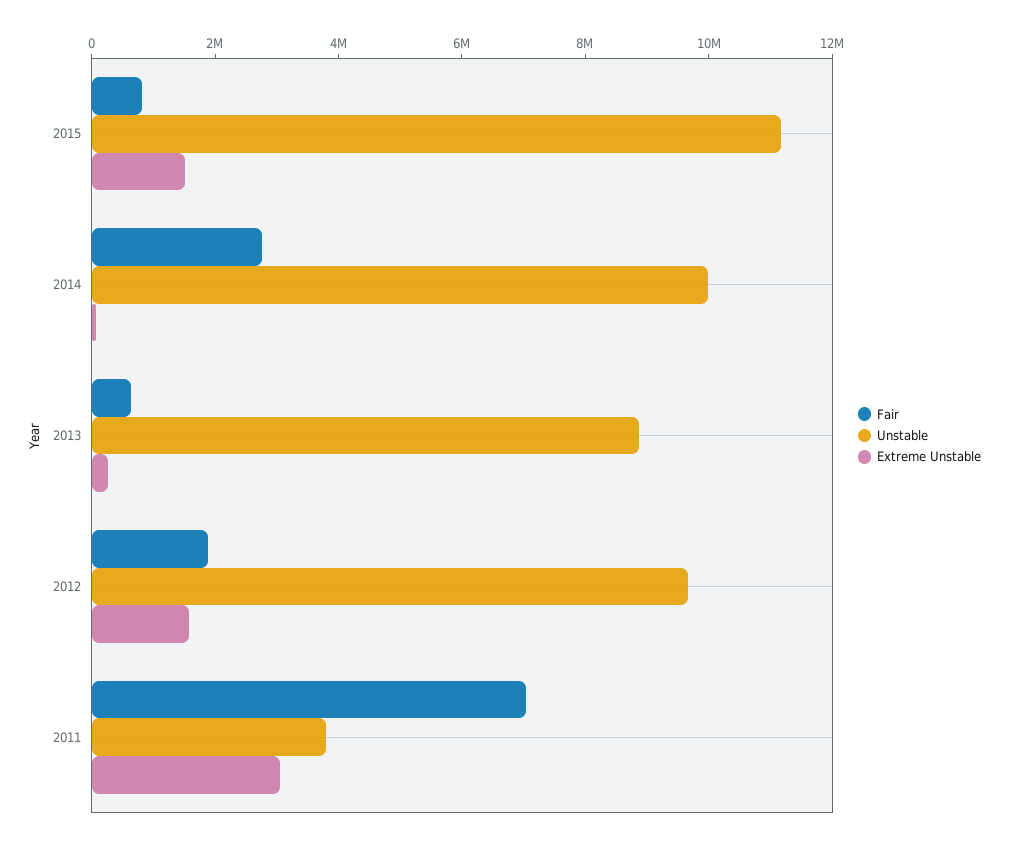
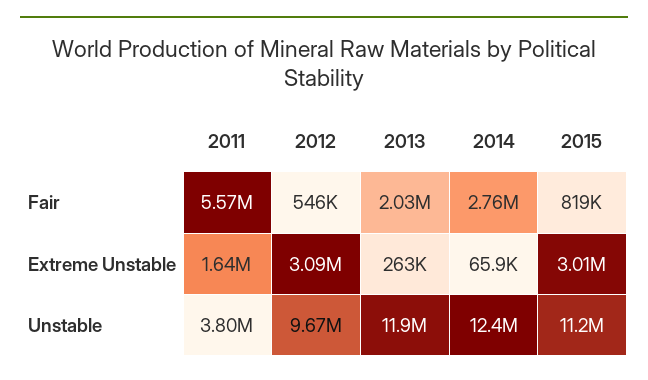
Extreme Unstable, 2015: 1500000 -> 3010000
Unstable, 2014: 10000000 -> 12400000
Fair, 2013: 500000 -> 2030000
Unstable, 2013: 9000000 -> 11900000
Fair, 2012: 2000000 -> 546000
Extreme Unstable, 2012: 1500000 -> 3090000
Fair, 2011: 7000000 -> 5570000
Extreme Unstable, 2011: 3000000 -> 1640000

